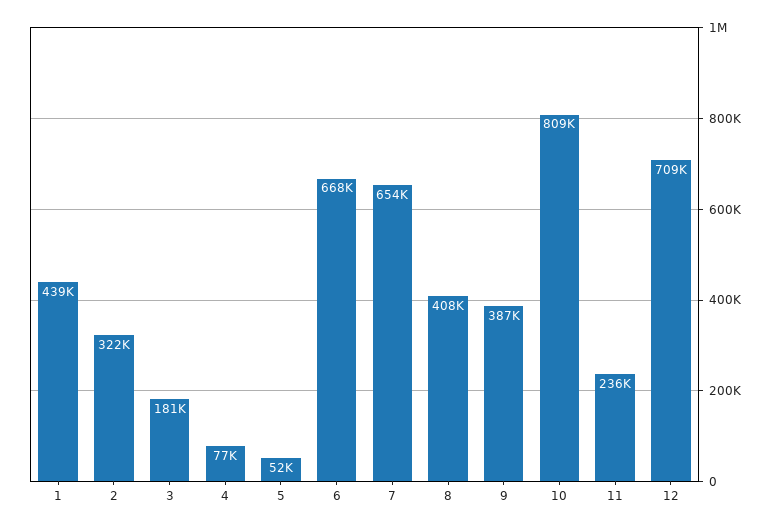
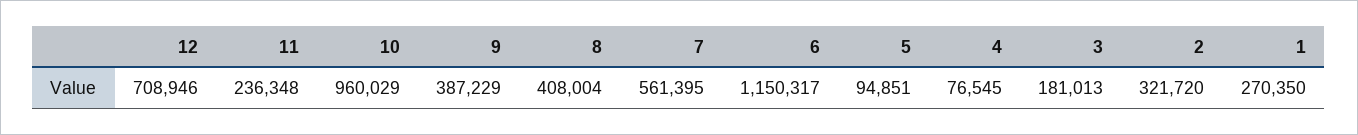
1: 439000 -> 270350
5: 52000 -> 94851
6: 668000 -> 1150317
7: 654000 -> 561395
10: 809000 -> 960029

